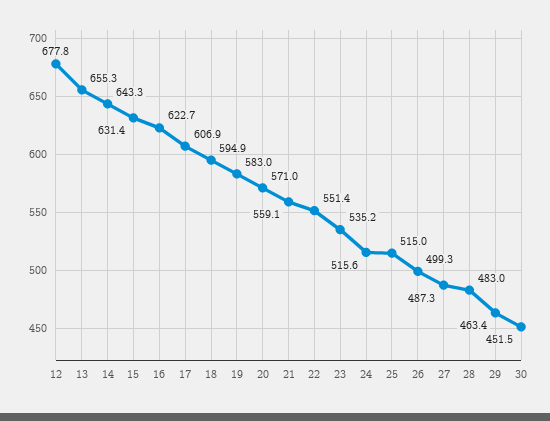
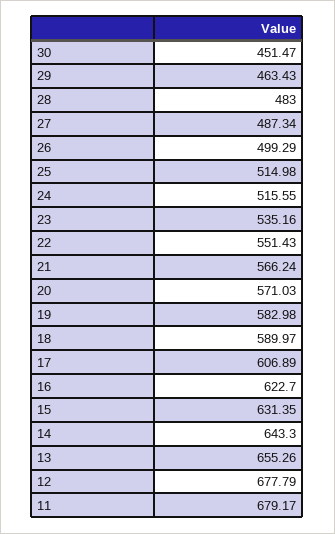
18: 594.9 -> 589.97
21: 559.1 -> 566.24
11: none -> 679.17

